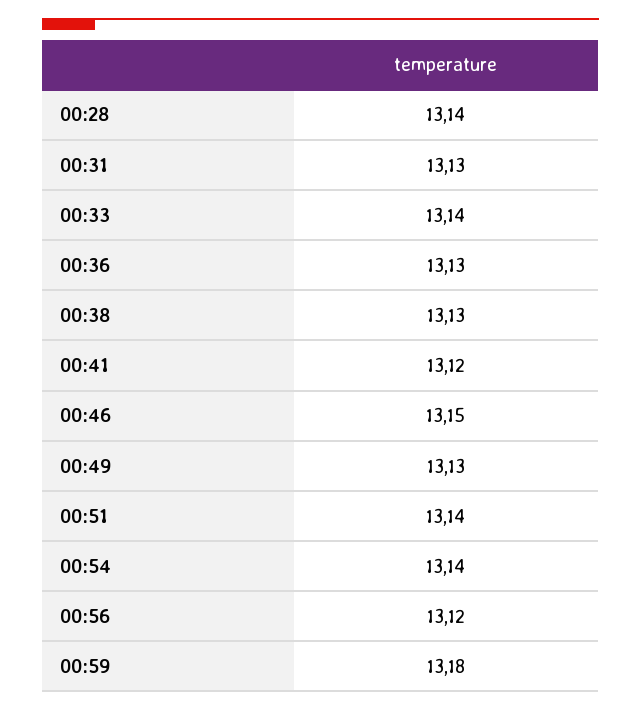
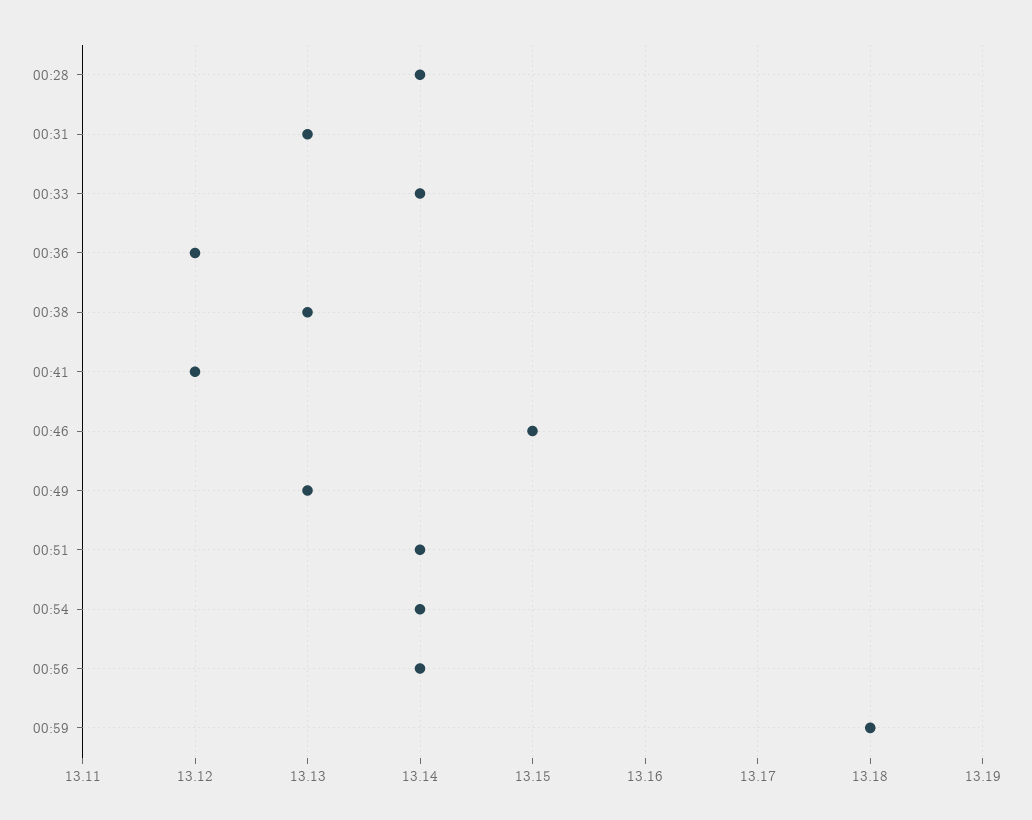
00:36: 13.13 -> 13.12
00:56: 13.12 -> 13.14

